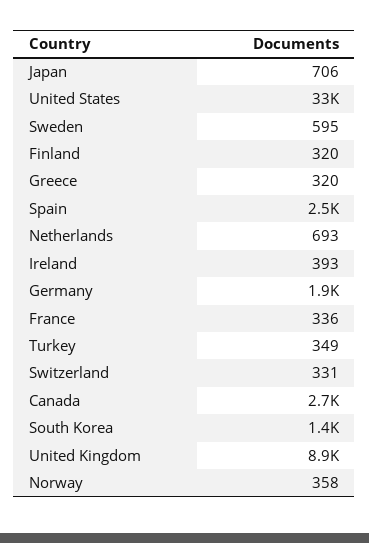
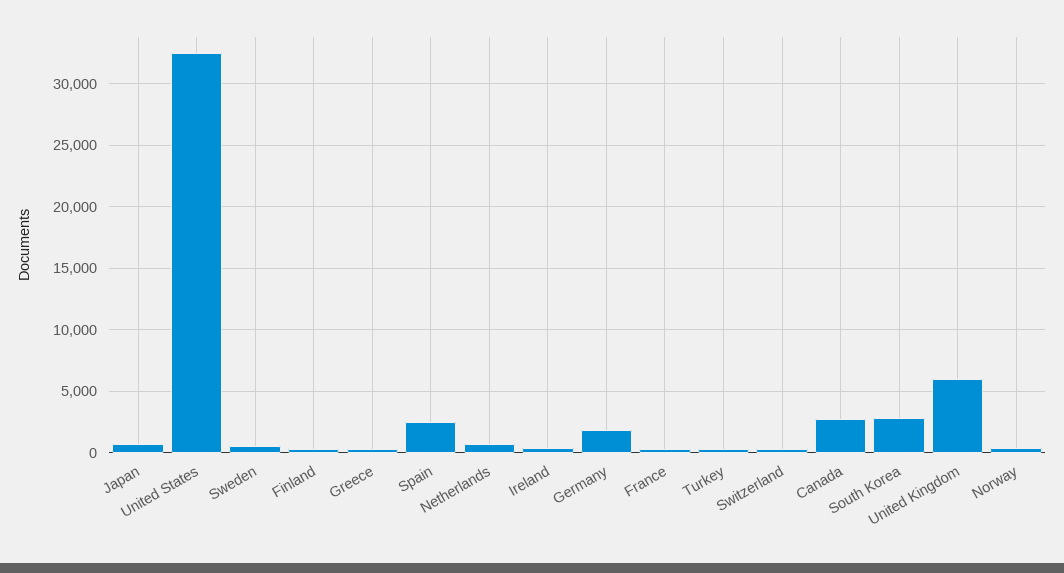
South Korea: 1400 -> 3000
United Kingdom: 8900 -> 6000

